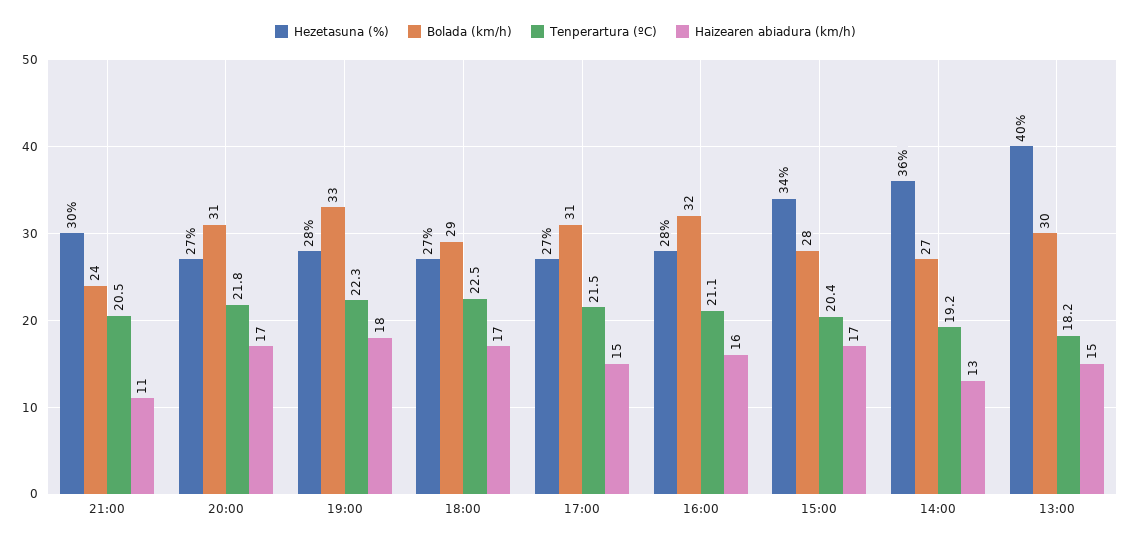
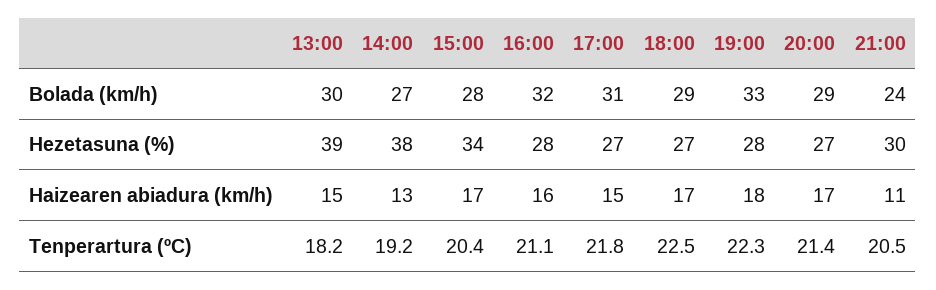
Bolada (km/h), 20:00: 31 -> 29
Tenperartura (ºC), 20:00: 21.8 -> 21.4
Tenperartura (ºC), 17:00: 21.5 -> 21.8
Hezetasuna (%), 14:00: 36 -> 38
Hezetasuna (%), 13:00: 40 -> 39

